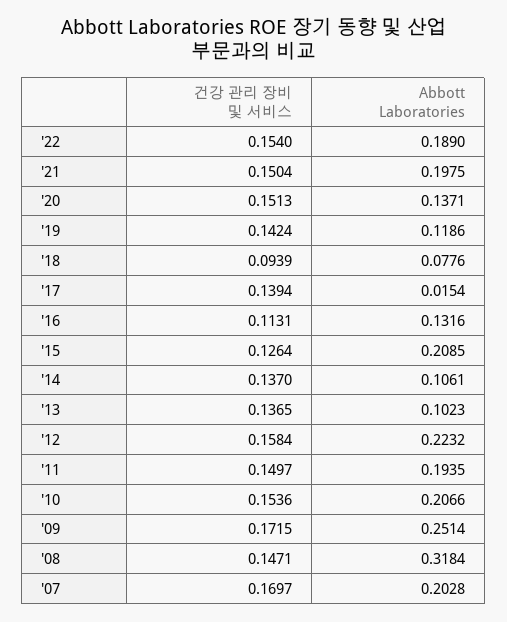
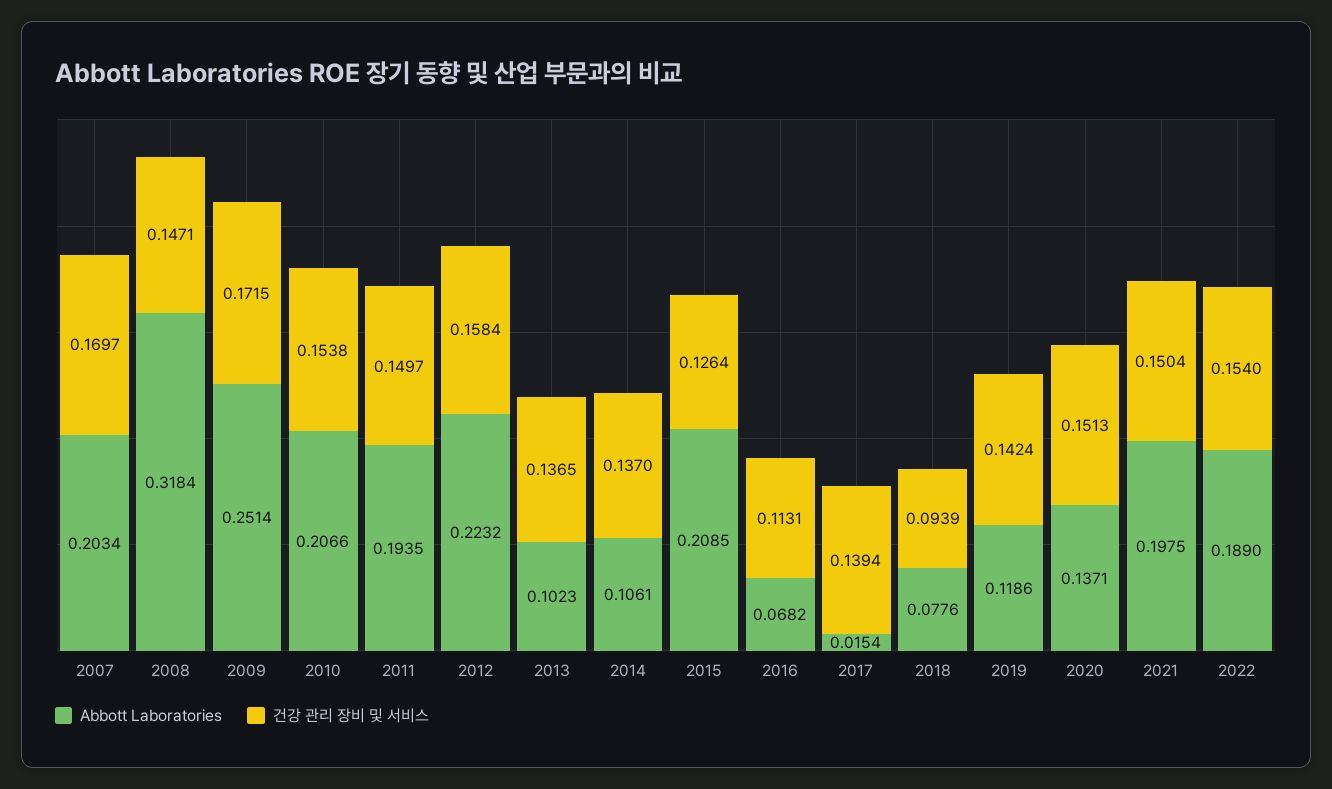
Abbott Laboratories, '16: 0.1316 -> 0.0682
건강 관리 장비 및 서비스, '10: 0.1536 -> 0.1538
Abbott Laboratories, '07: 0.2028 -> 0.2034

